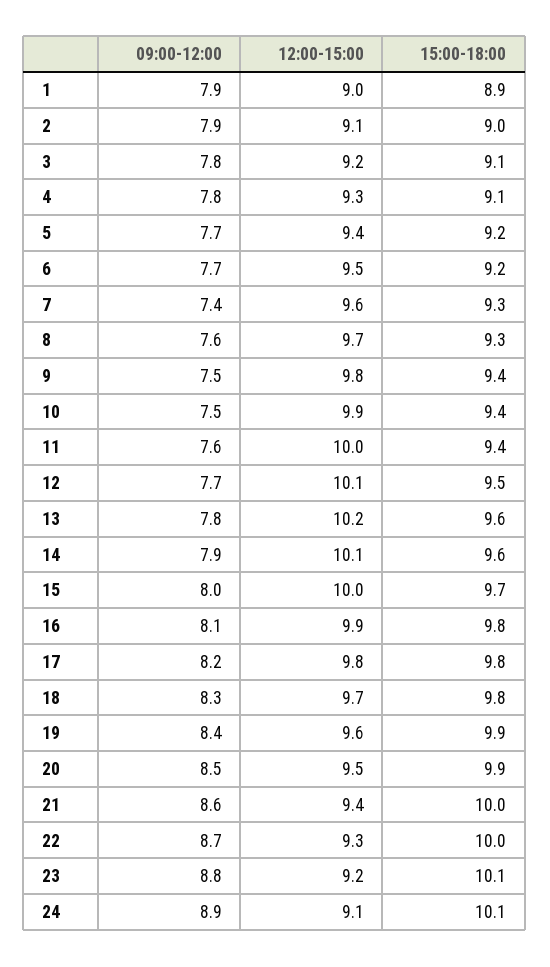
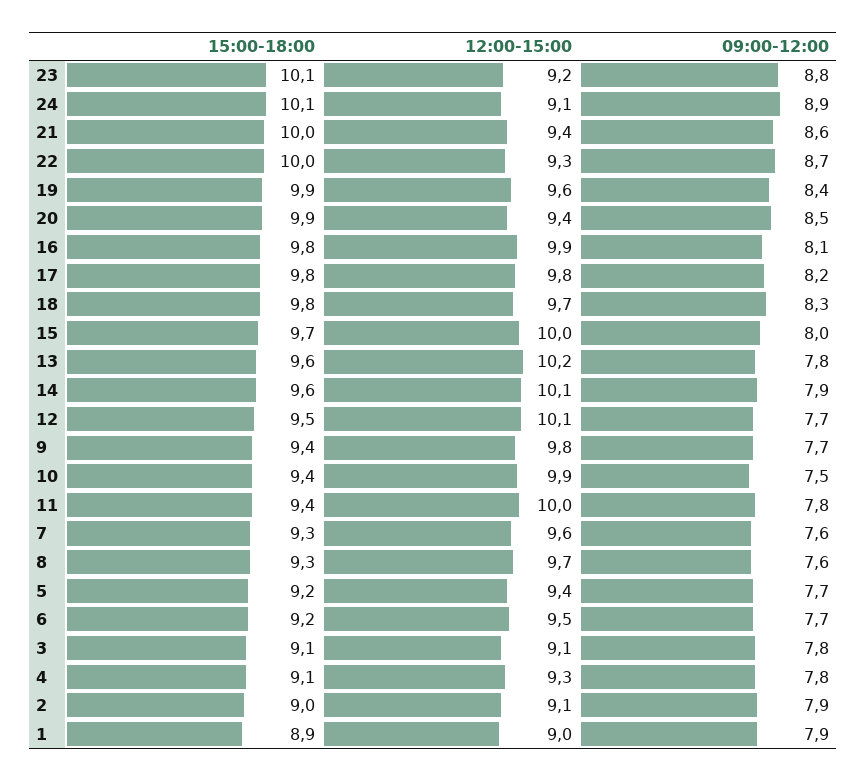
12:00-15:00, 3: 9.2 -> 9.1
09:00-12:00, 7: 7.4 -> 7.6
09:00-12:00, 9: 7.5 -> 7.7
09:00-12:00, 11: 7.6 -> 7.8
12:00-15:00, 20: 9.5 -> 9.4

